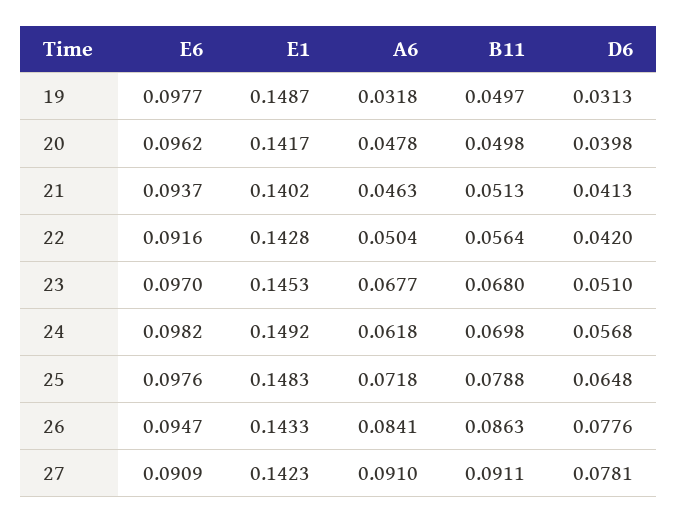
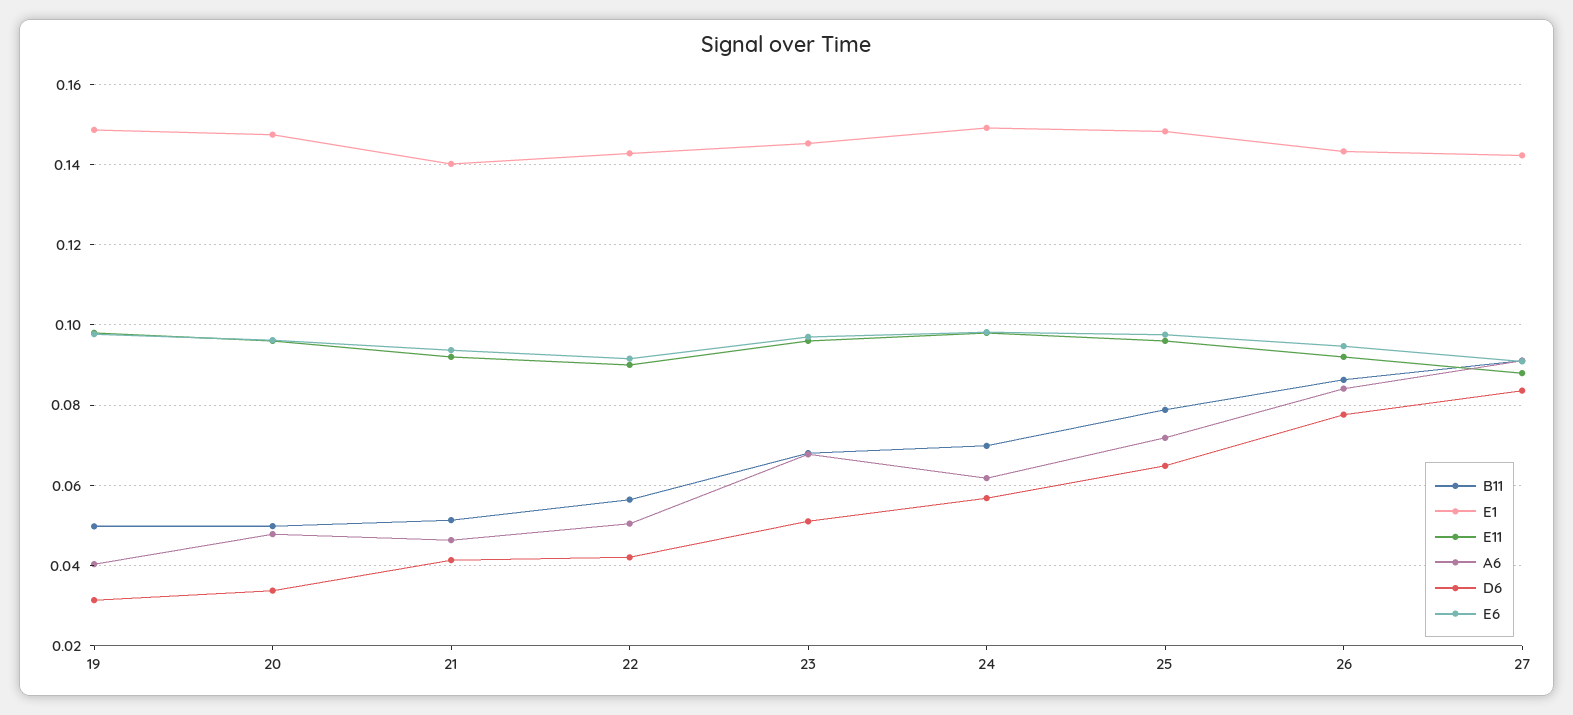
A6, 19: 0.0318 -> 0.04
E1, 20: 0.1417 -> 0.148
D6, 20: 0.0398 -> 0.034
D6, 27: 0.0781 -> 0.084
E11, 19: none -> 0.098
E11, 20: none -> 0.096
E11, 21: none -> 0.092
E11, 22: none -> 0.09
E11, 23: none -> 0.096
E11, 24: none -> 0.098
E11, 25: none -> 0.096
E11, 26: none -> 0.092
E11, 27: none -> 0.088

